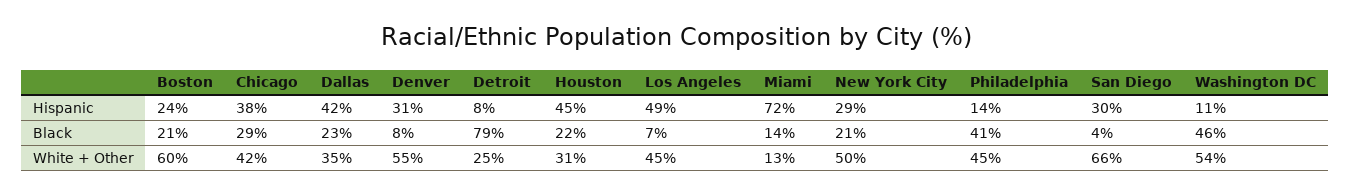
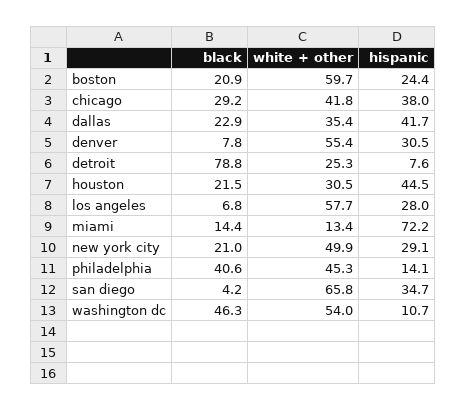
Los Angeles, Hispanic: 49 -> 28
San Diego, Hispanic: 30 -> 34.7
Los Angeles, White + Other: 45 -> 57.7

